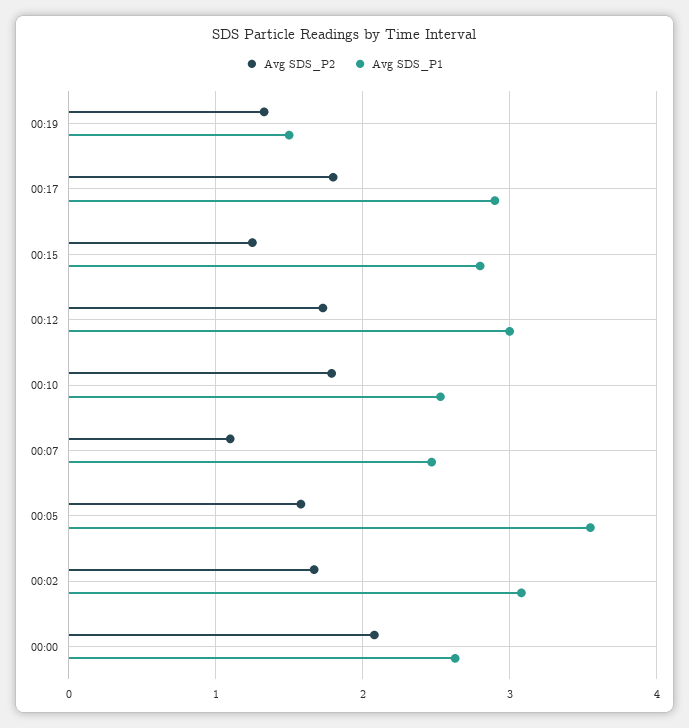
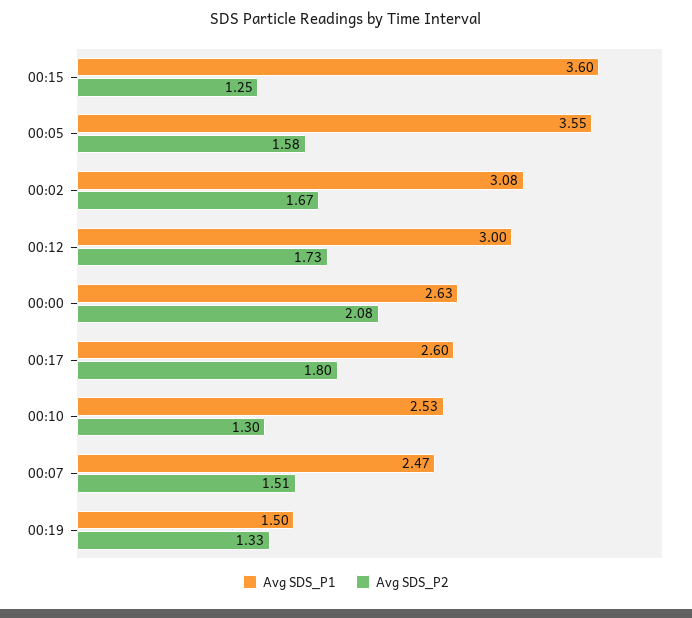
Avg SDS_P1, 00:17: 2.9 -> 2.6
Avg SDS_P1, 00:15: 2.8 -> 3.6
Avg SDS_P2, 00:10: 1.8 -> 1.3
Avg SDS_P2, 00:07: 1.1 -> 1.51

